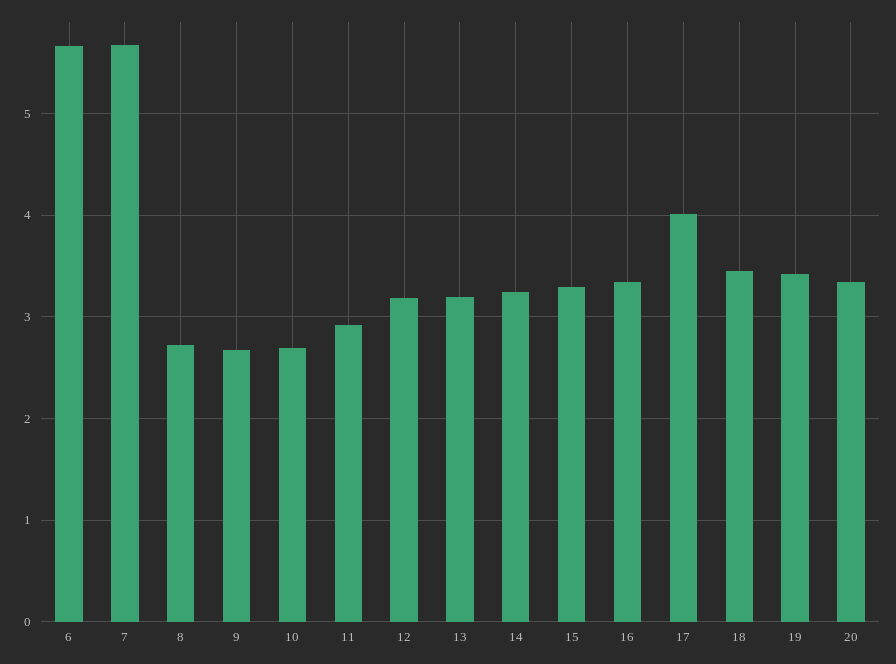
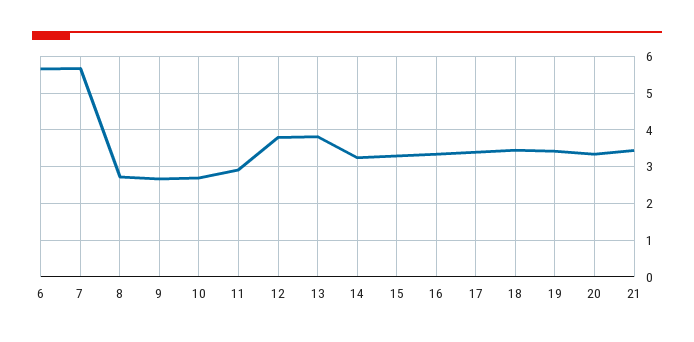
12: 3.2 -> 3.8
13: 3.2 -> 3.8
17: 4 -> 3.4
21: none -> 3.4

